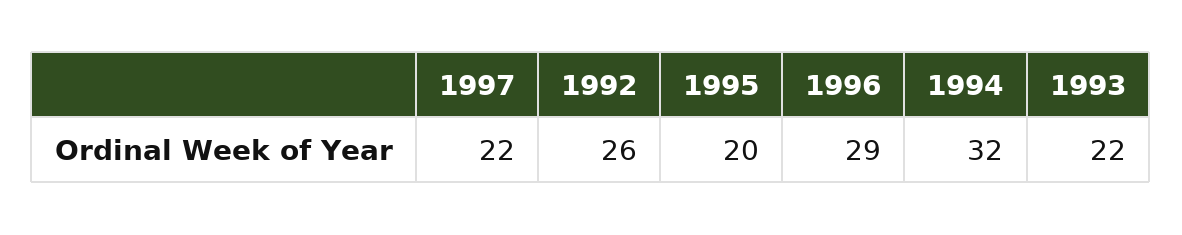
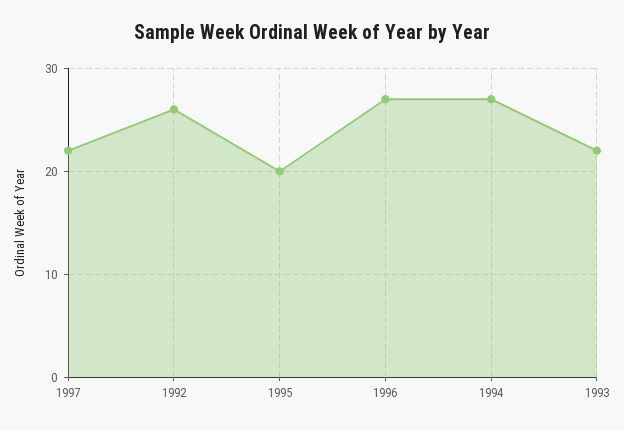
1996: 29 -> 27
1994: 32 -> 27

